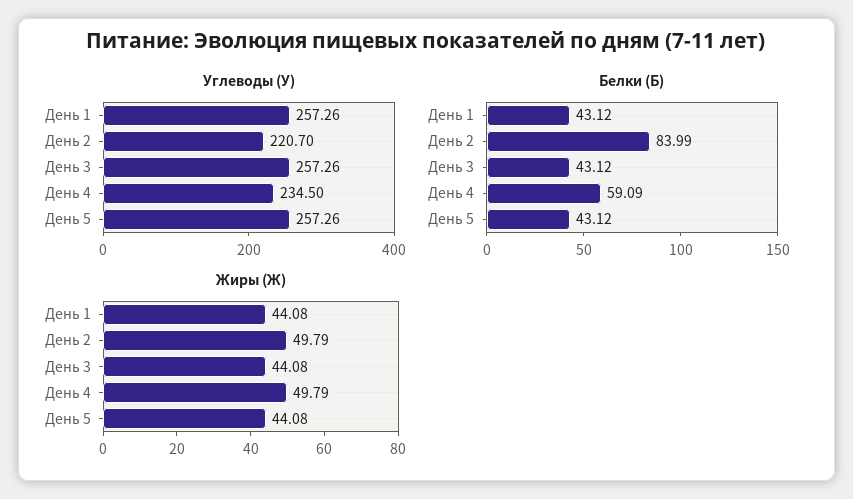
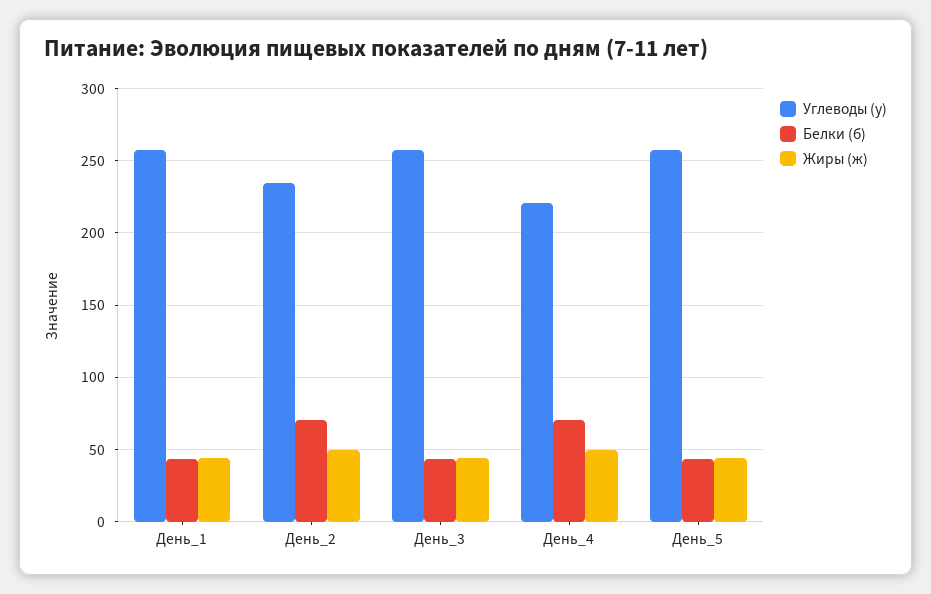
Углеводы (У), День 2: 220.7 -> 235
Углеводы (У), День 4: 234.5 -> 220
Белки (Б), День 2: 83.99 -> 70
Белки (Б), День 4: 59.09 -> 70

